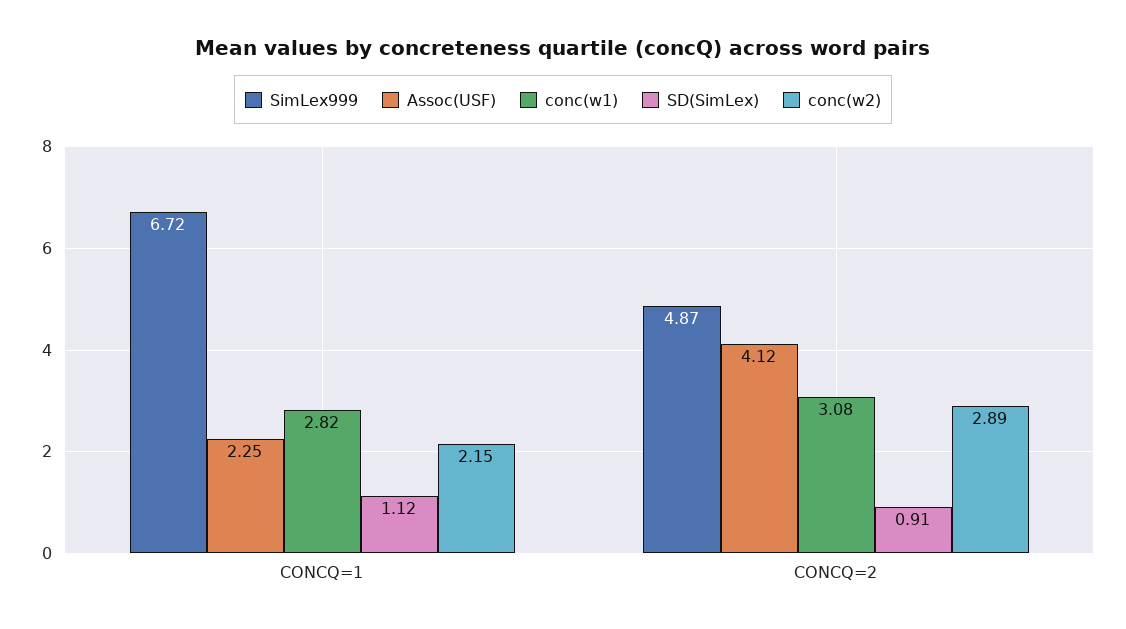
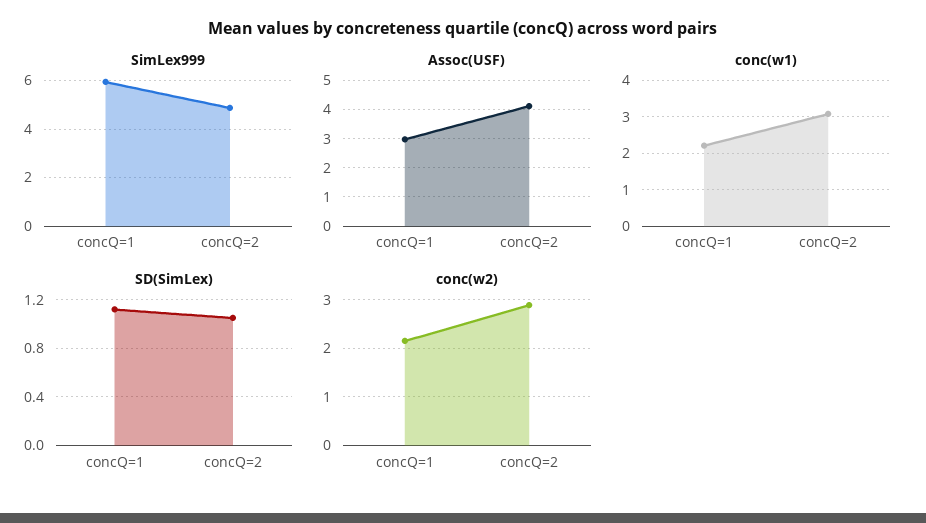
SimLex999, CONCQ=1: 6.72 -> 6
Assoc(USF), CONCQ=1: 2.25 -> 3
conc(w1), CONCQ=1: 2.82 -> 2.2
SD(SimLex), CONCQ=2: 0.91 -> 1.05

